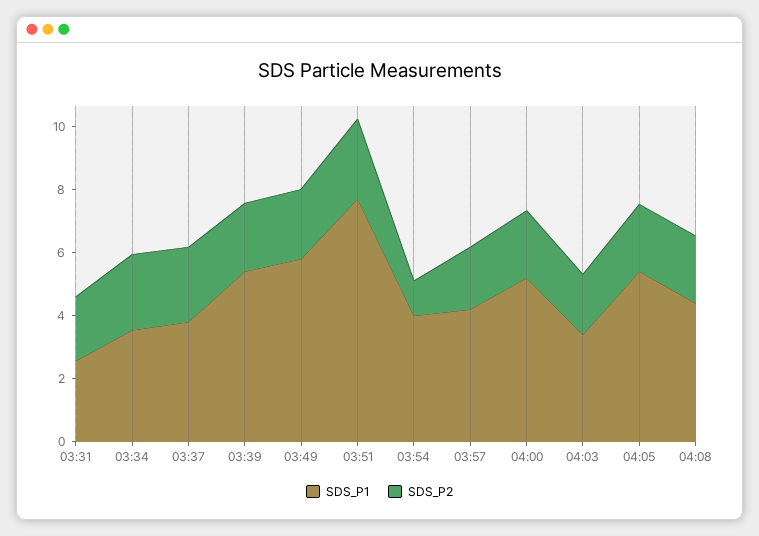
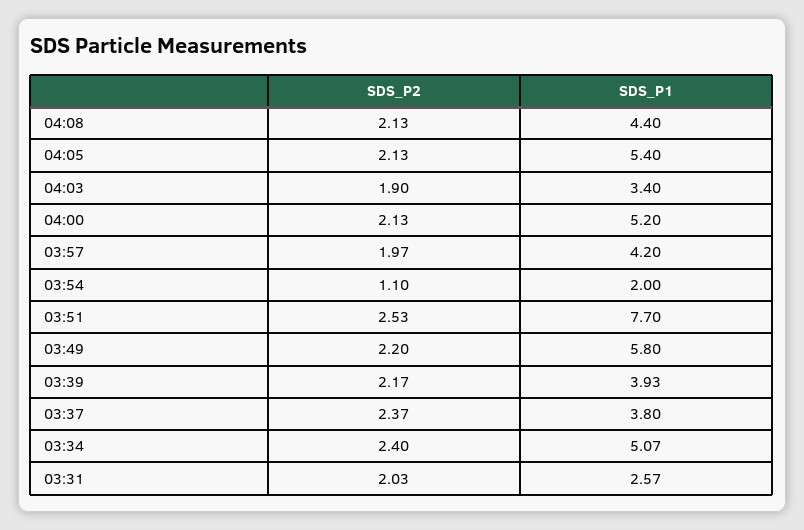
SDS_P1, 03:34: 3.5 -> 5.07
SDS_P1, 03:39: 5.5 -> 3.93
SDS_P1, 03:54: 4 -> 2

